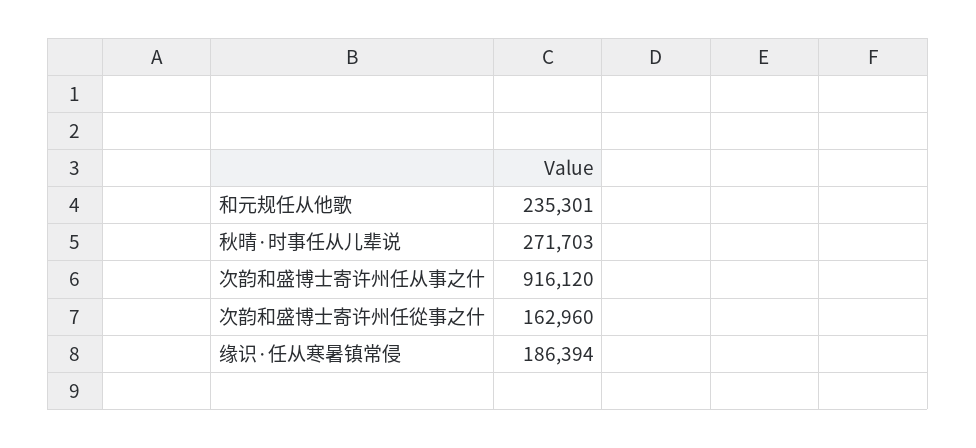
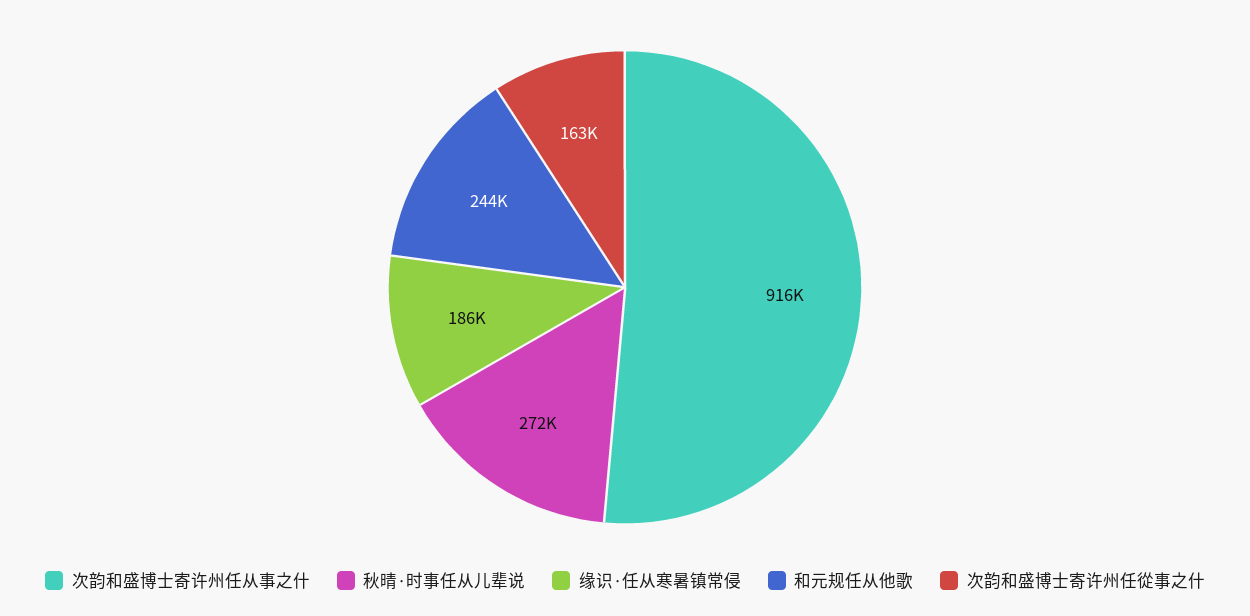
和元规任从他歌: 235301 -> 244000

